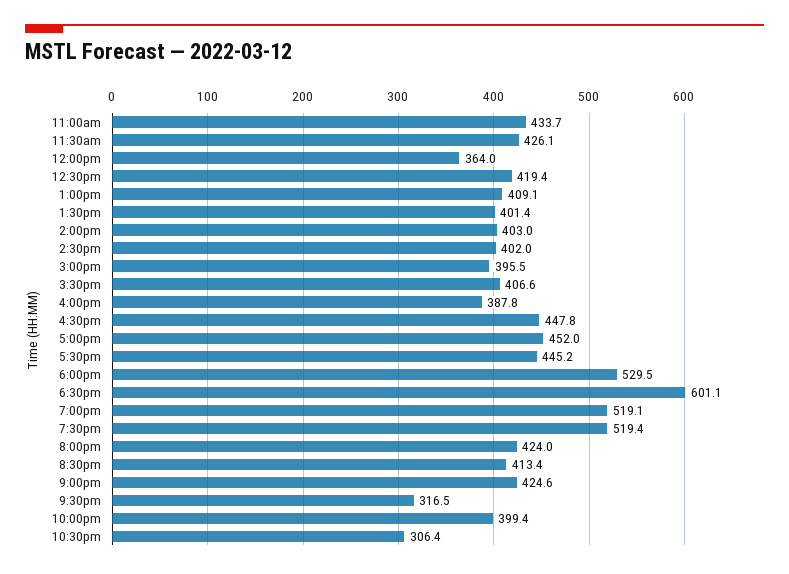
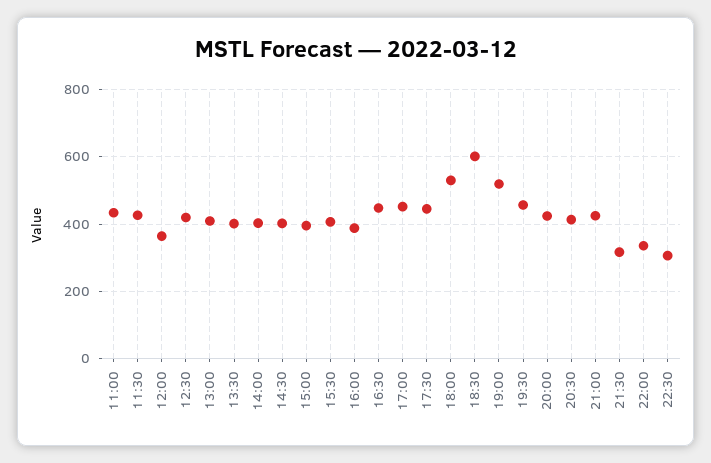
7:30pm: 519.4 -> 460
10:00pm: 399.4 -> 340

